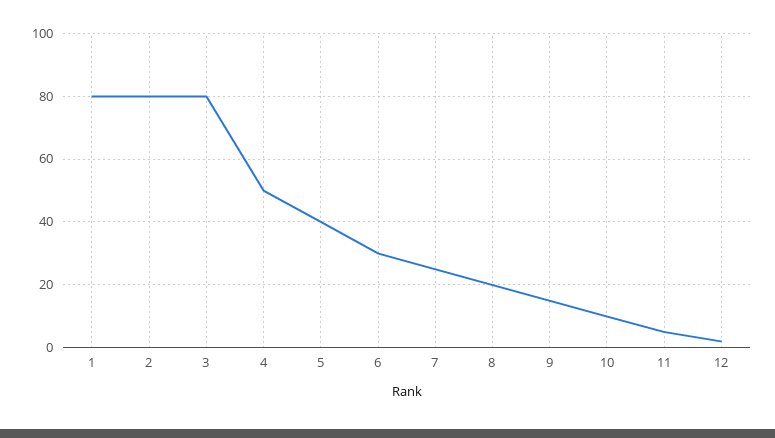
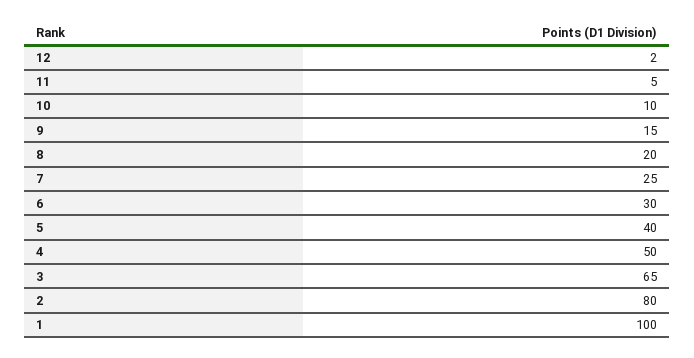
1: 80 -> 100
3: 80 -> 65

